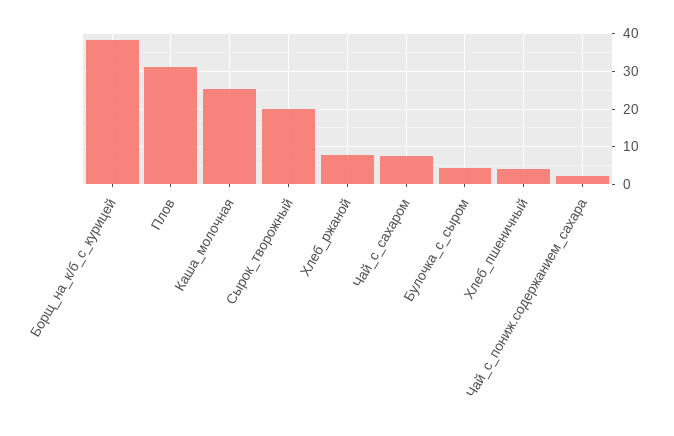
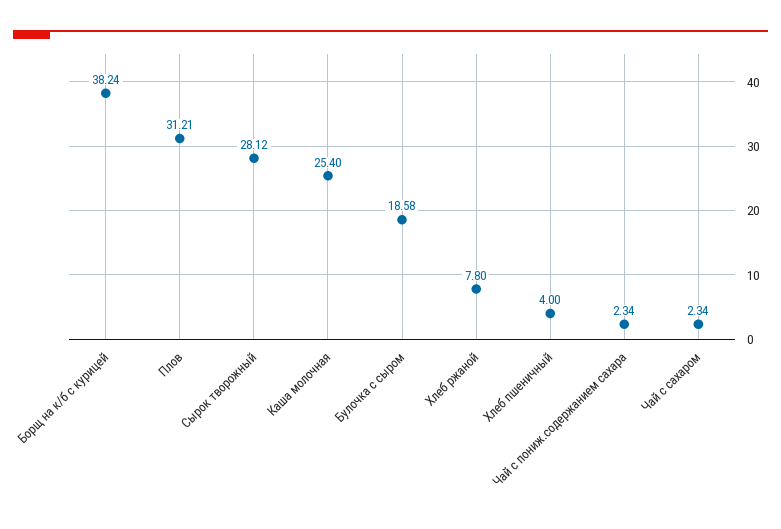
Сырок_творожный: 20 -> 28.12
Чай_с_сахаром: 8 -> 2.34
Булочка_с_сыром: 4 -> 18.58

